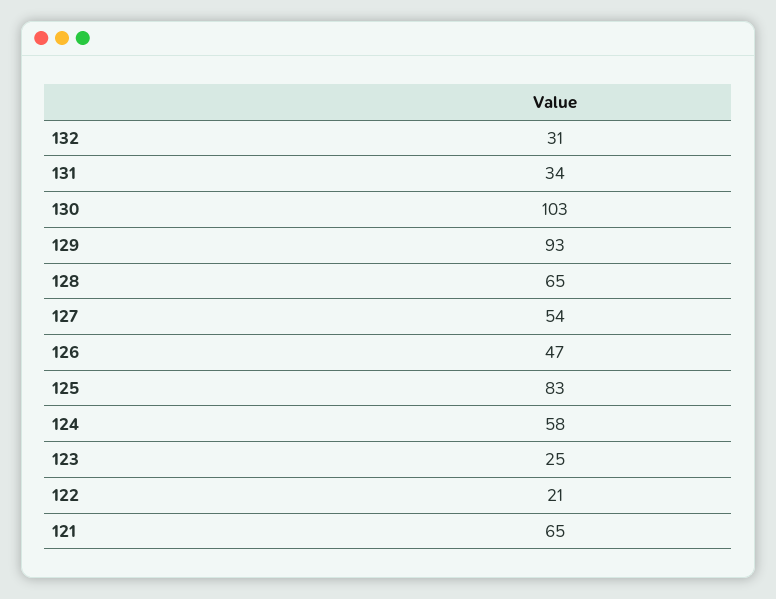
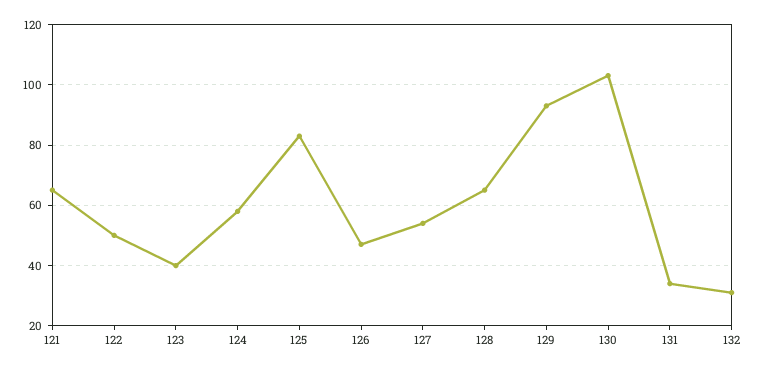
123: 25 -> 40
122: 21 -> 50

